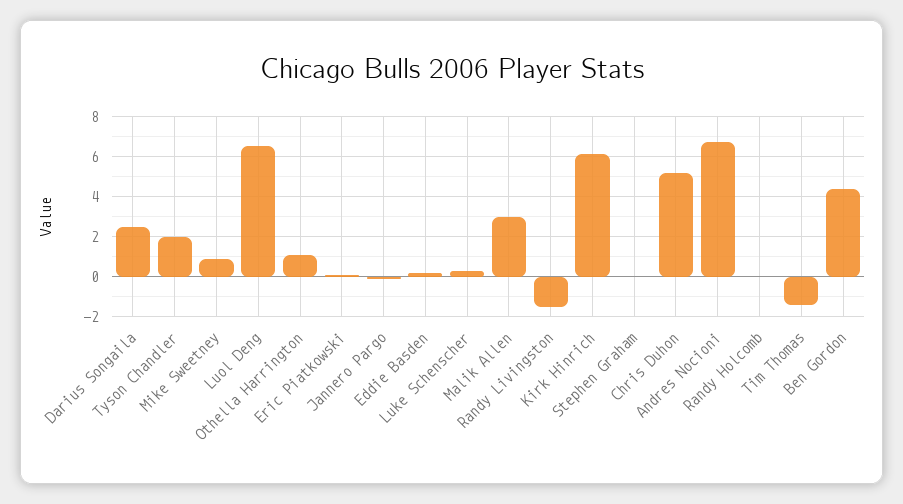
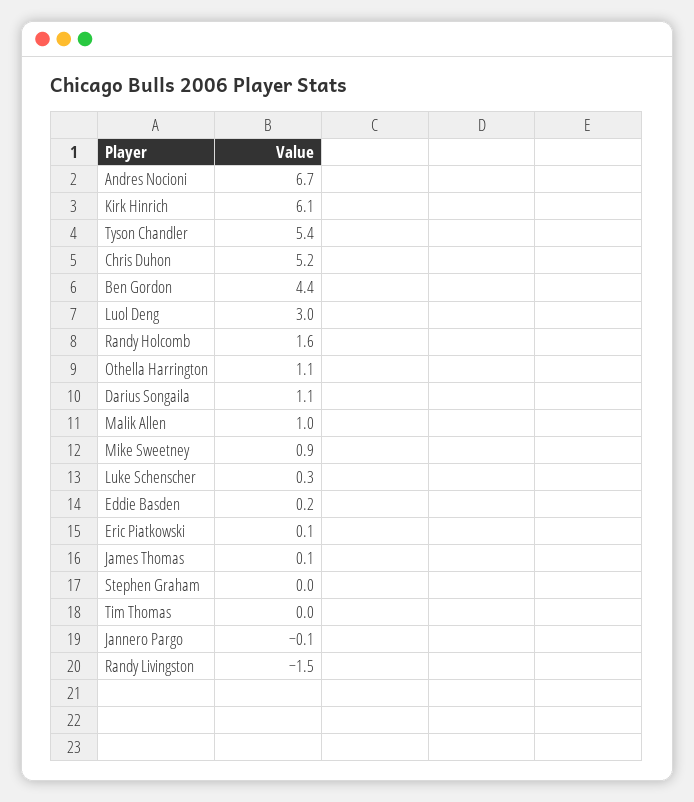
Darius Songaila: 2.5 -> 1.1
Tyson Chandler: 2 -> 5.4
Luol Deng: 6.5 -> 3
Malik Allen: 3 -> 1
Randy Holcomb: 0 -> 1.6
Tim Thomas: -1.5 -> 0
James Thomas: none -> 0.1

